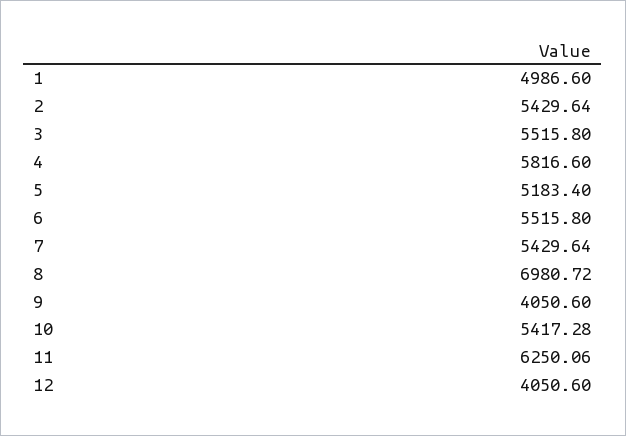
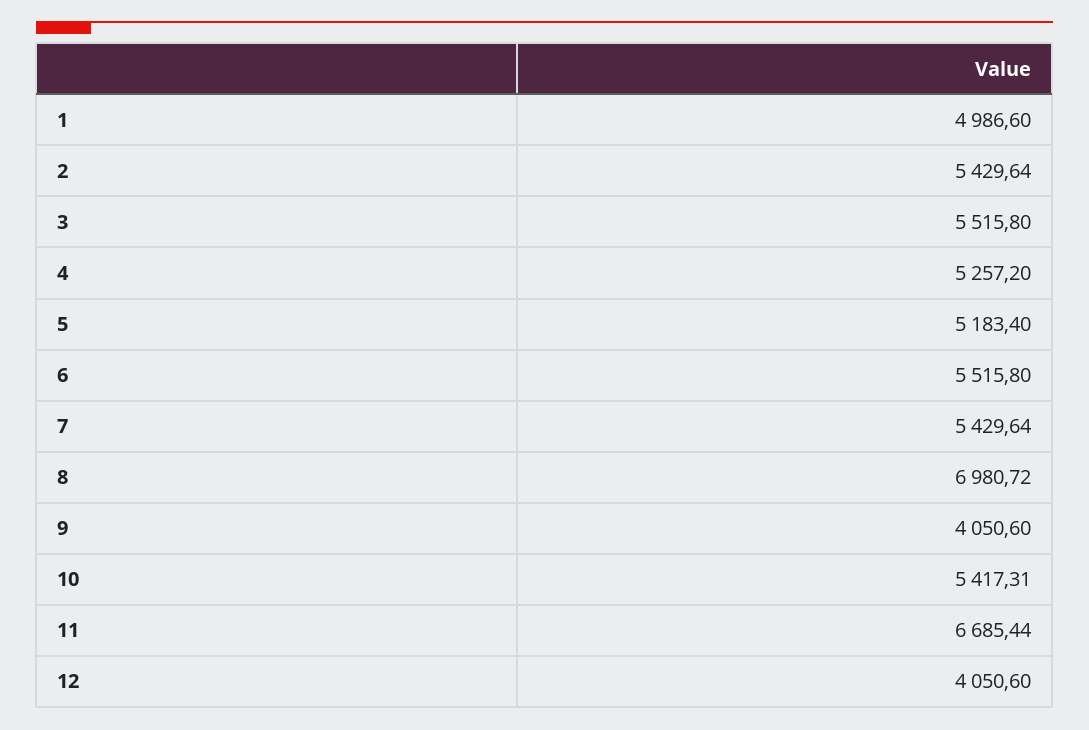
4: 5816.6 -> 5257.2
10: 5417.28 -> 5417.31
11: 6250.06 -> 6685.44

